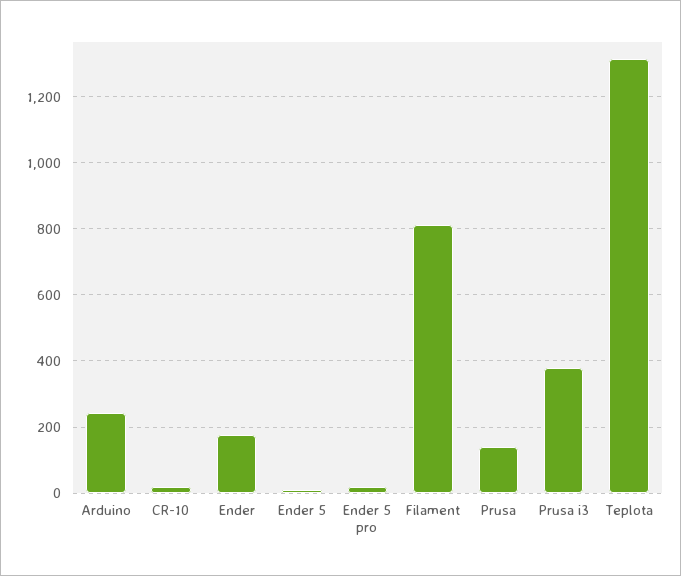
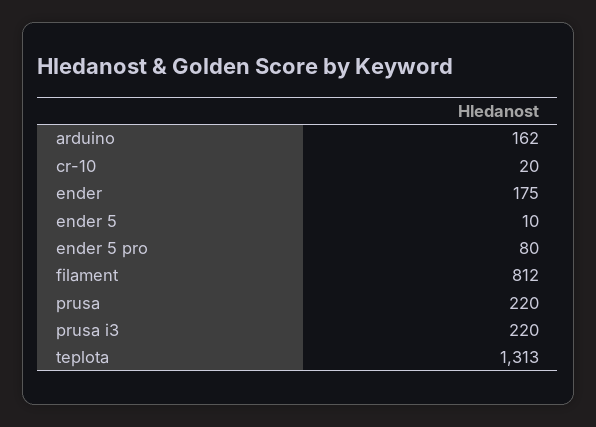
Arduino: 240 -> 162
Ender 5 pro: 20 -> 80
Prusa: 140 -> 220
Prusa i3: 380 -> 220

